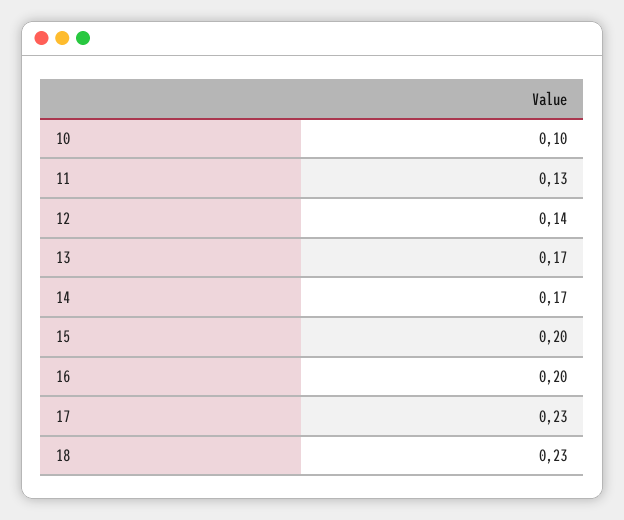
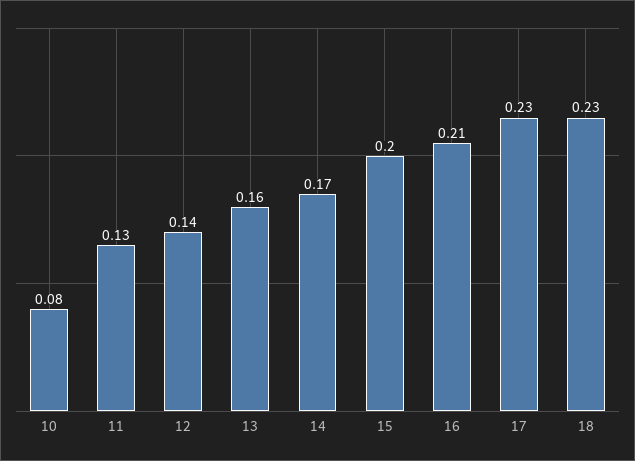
10: 0.1 -> 0.08
13: 0.17 -> 0.16
16: 0.2 -> 0.21

